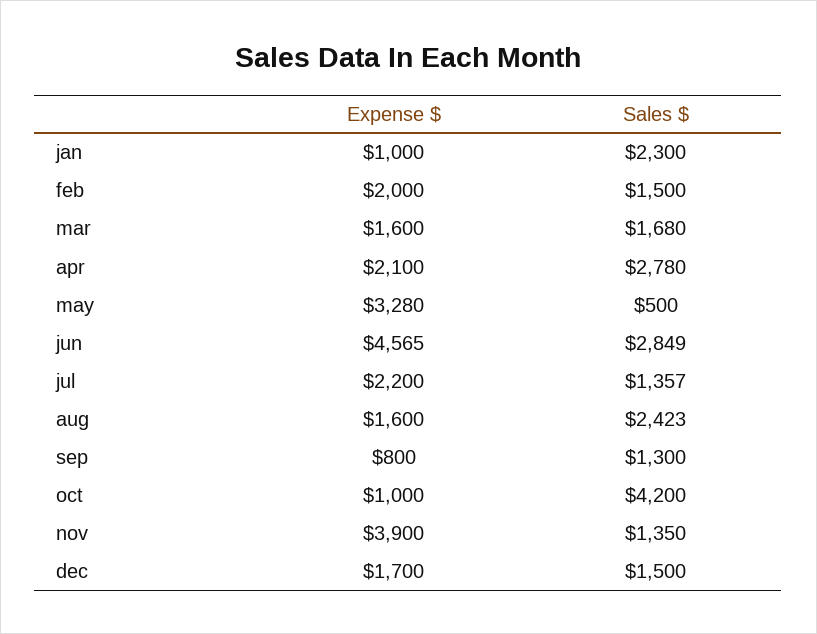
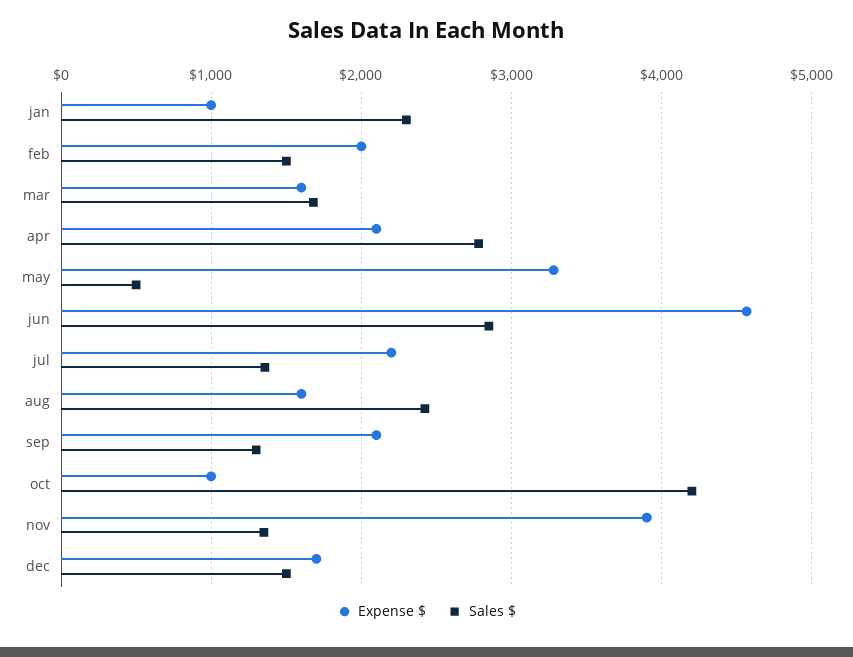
Expense $, sep: 800 -> 2100

